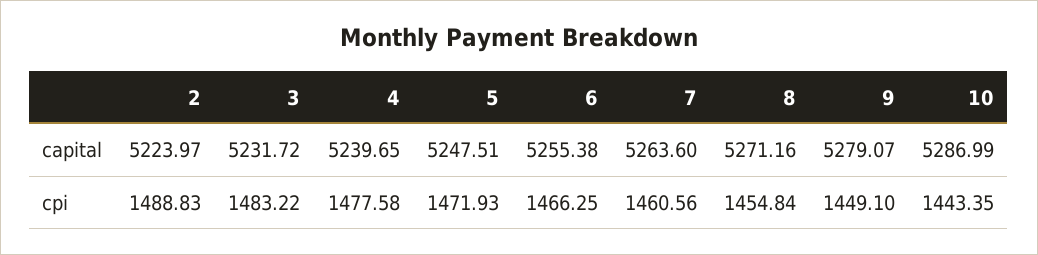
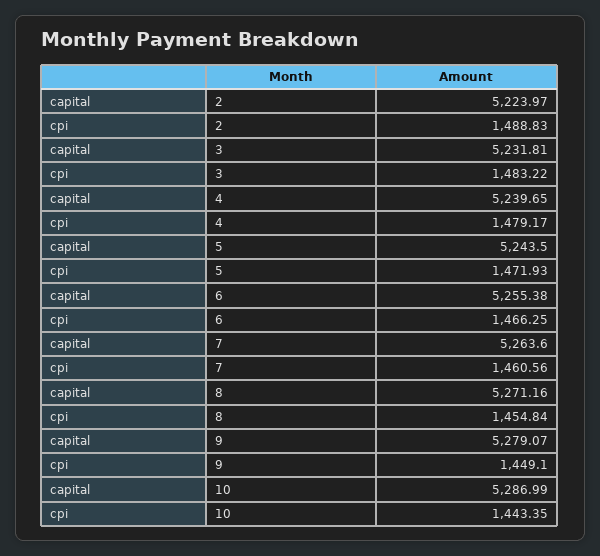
3, capital: 5231.72 -> 5231.81
5, capital: 5247.51 -> 5243.5
4, cpi: 1477.58 -> 1479.17

